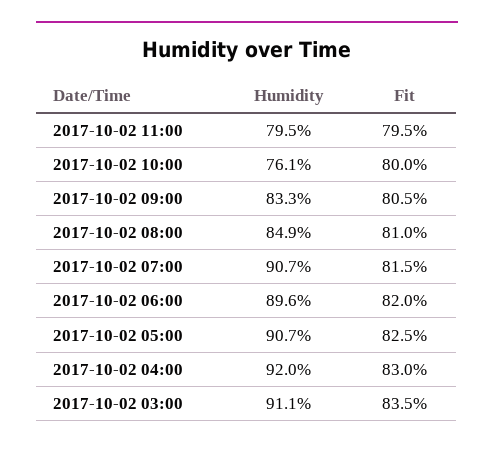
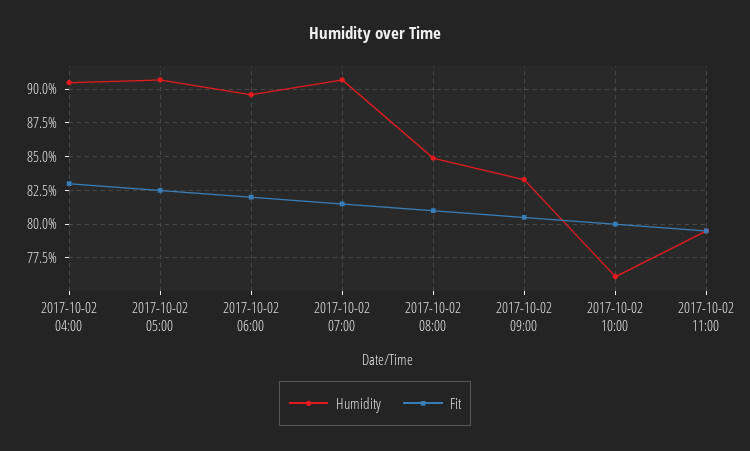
Humidity, 2017-10-02 04:00: 92 -> 90.5
Humidity, 2017-10-02 03:00: 91.1 -> none
Fit, 2017-10-02 03:00: 83.5 -> none

